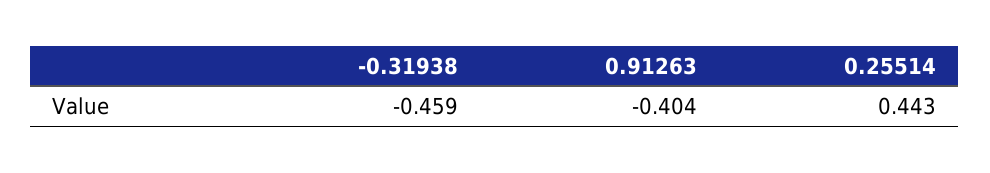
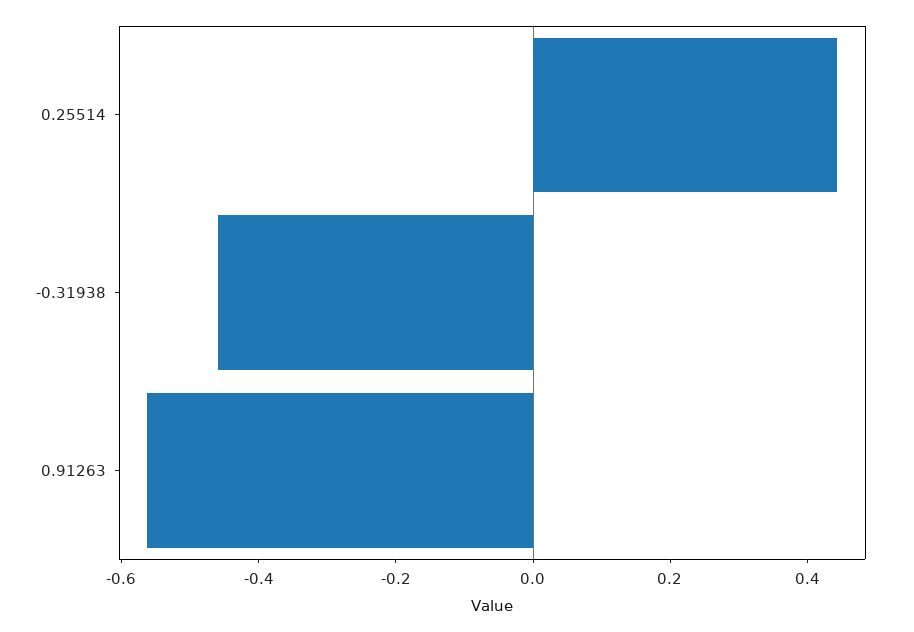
0.91263: -0.404 -> -0.55

